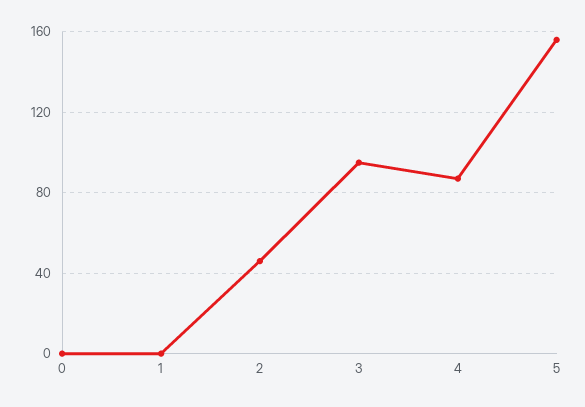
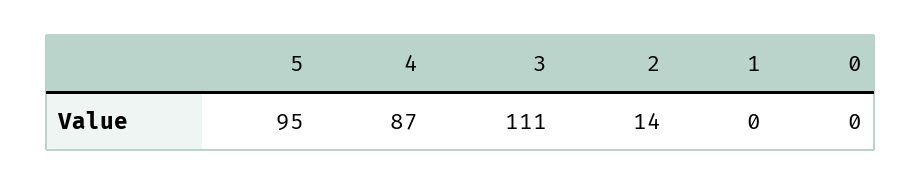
2: 45 -> 14
3: 95 -> 111
5: 155 -> 95

